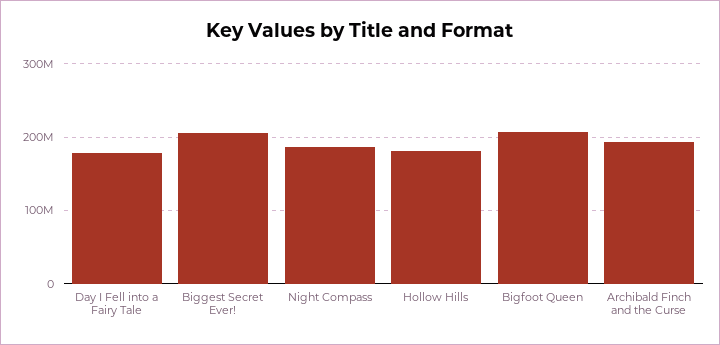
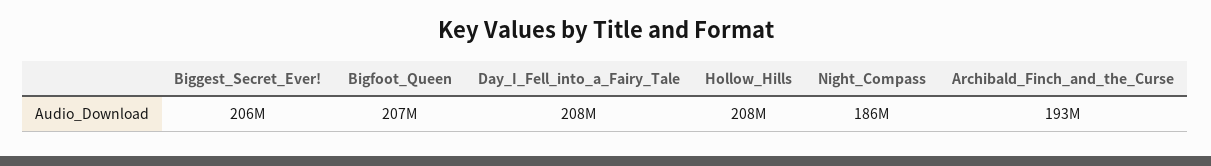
Day I Fell into a Fairy Tale: 180000000 -> 208000000
Hollow Hills: 180000000 -> 208000000

